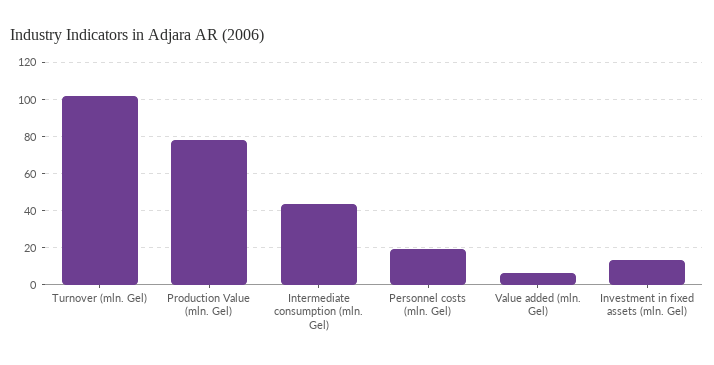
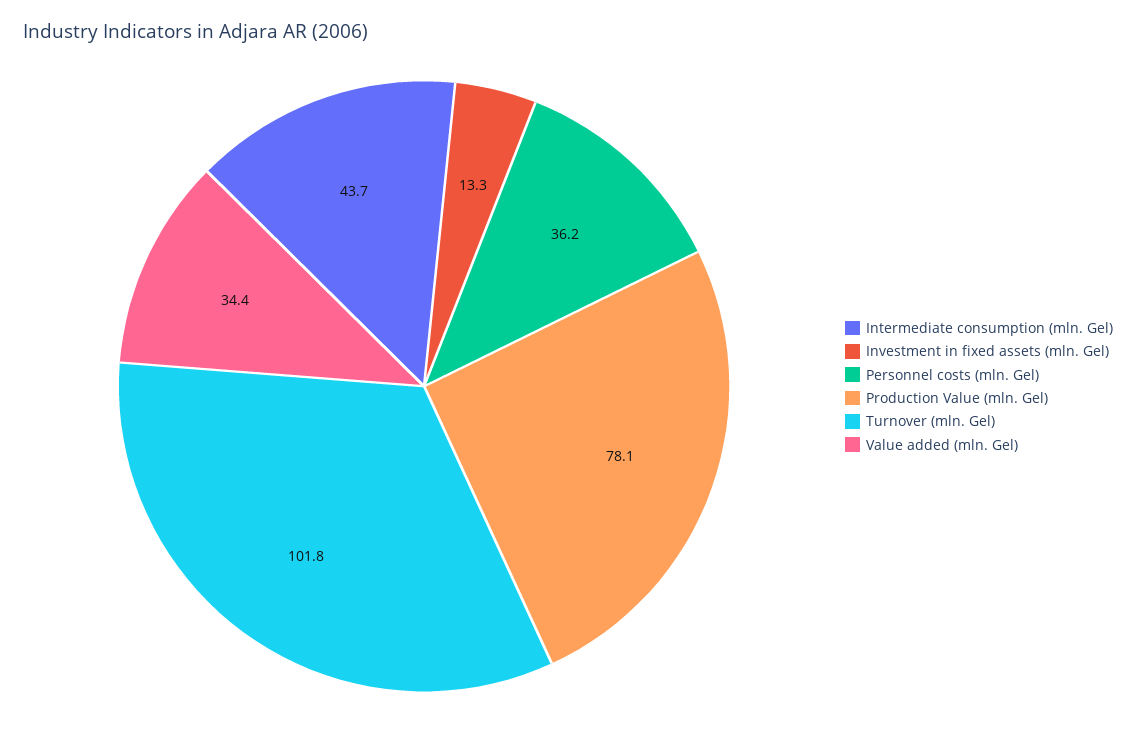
Personnel costs (mln. Gel): 20 -> 36.2
Value added (mln. Gel): 5 -> 34.4

